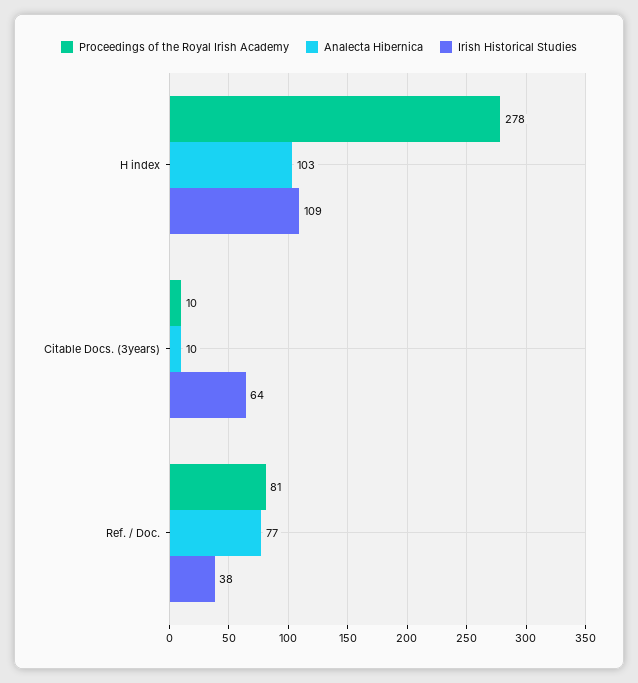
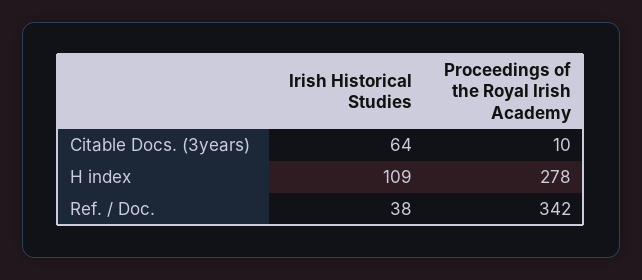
Analecta Hibernica, H index: 103 -> none
Analecta Hibernica, Citable Docs. (3years): 10 -> none
Proceedings of the Royal Irish Academy, Ref. / Doc.: 81 -> 342
Analecta Hibernica, Ref. / Doc.: 77 -> none

